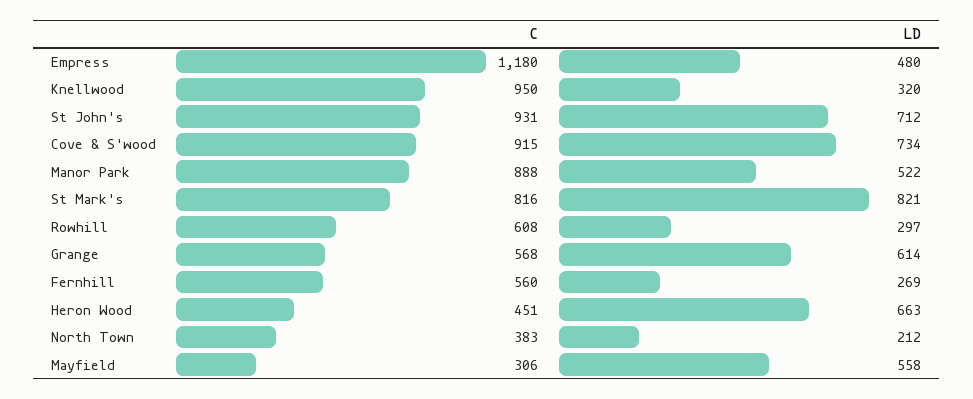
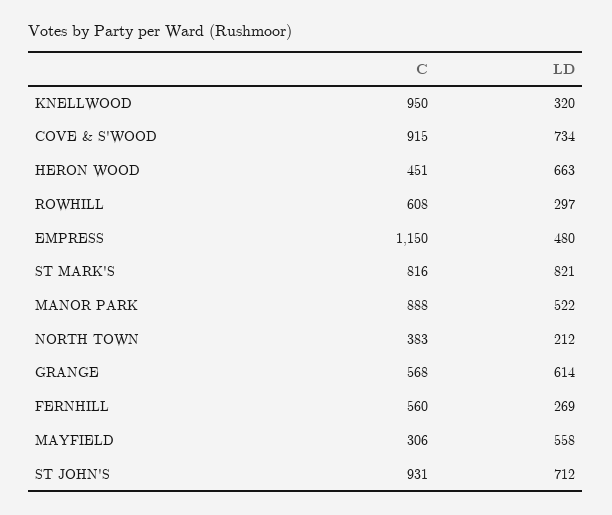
C, Empress: 1180 -> 1150

